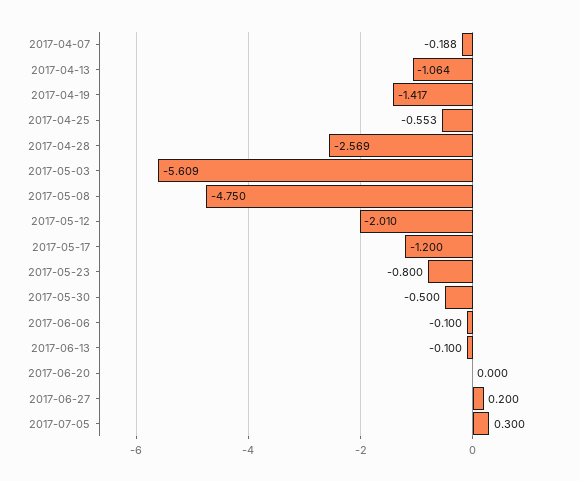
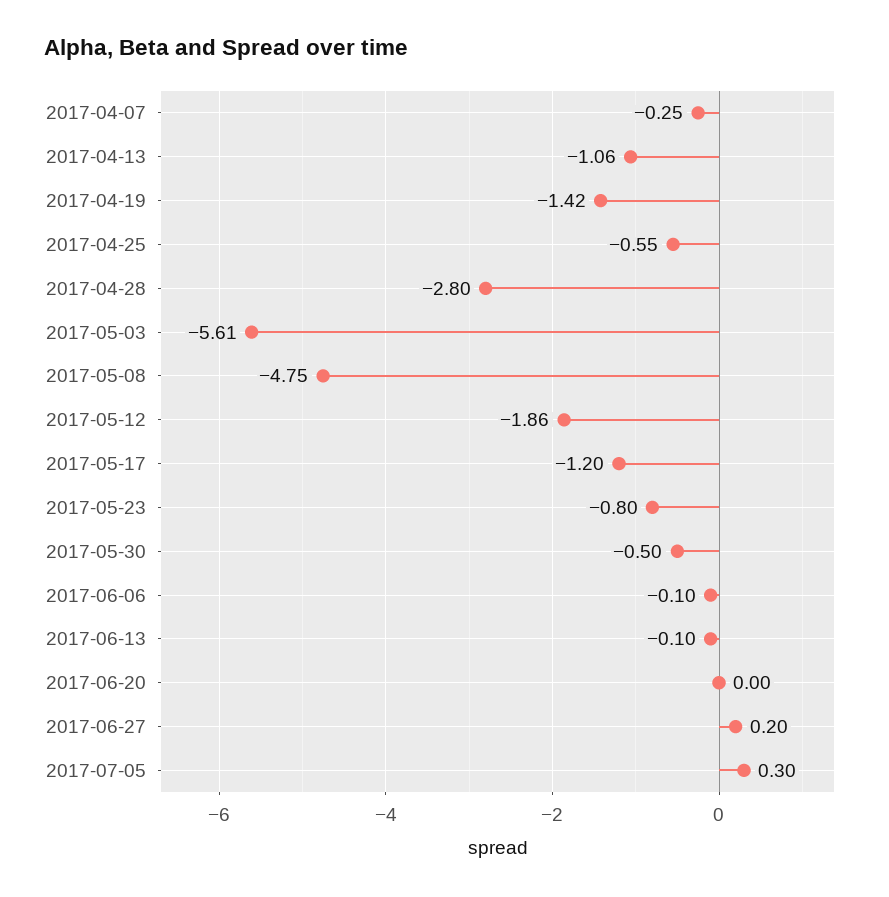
2017-04-07: -0.188 -> -0.25
2017-04-28: -2.569 -> -2.8
2017-05-12: -2.01 -> -1.86

